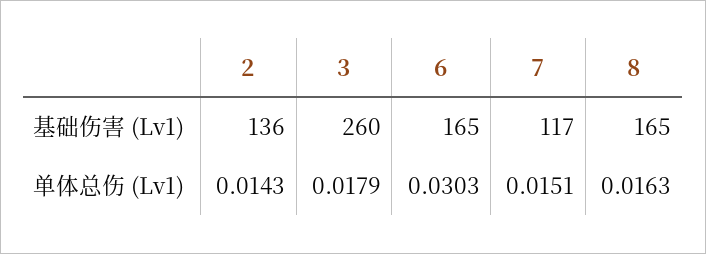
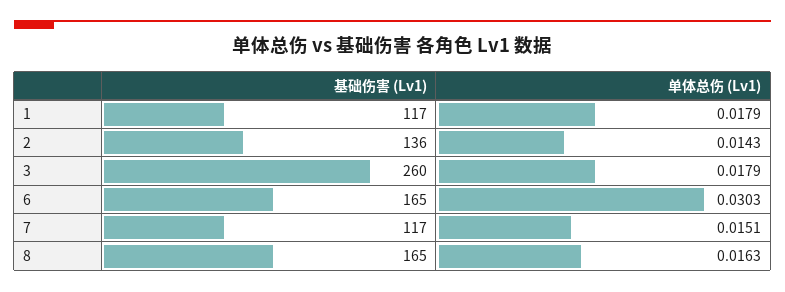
1, 基础伤害 (Lv1): none -> 117
1, 单体总伤 (Lv1): none -> 0.0179

